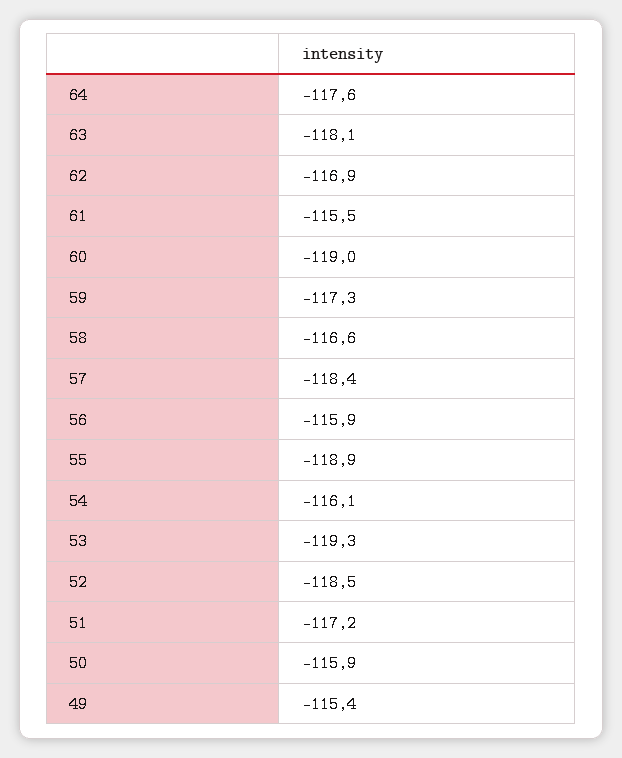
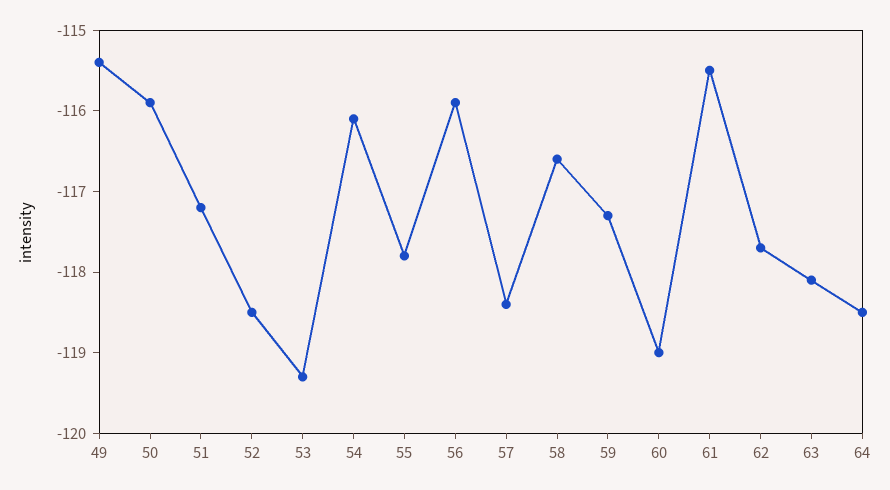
64: -117.6 -> -118.5
62: -116.9 -> -117.7
55: -118.9 -> -117.8

